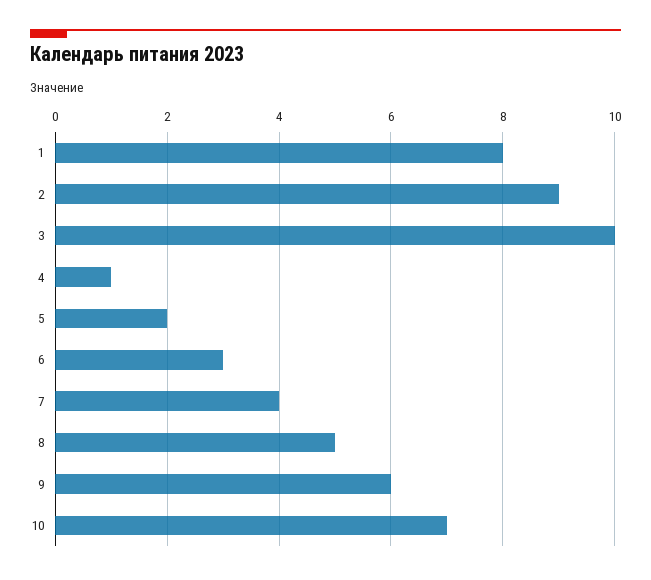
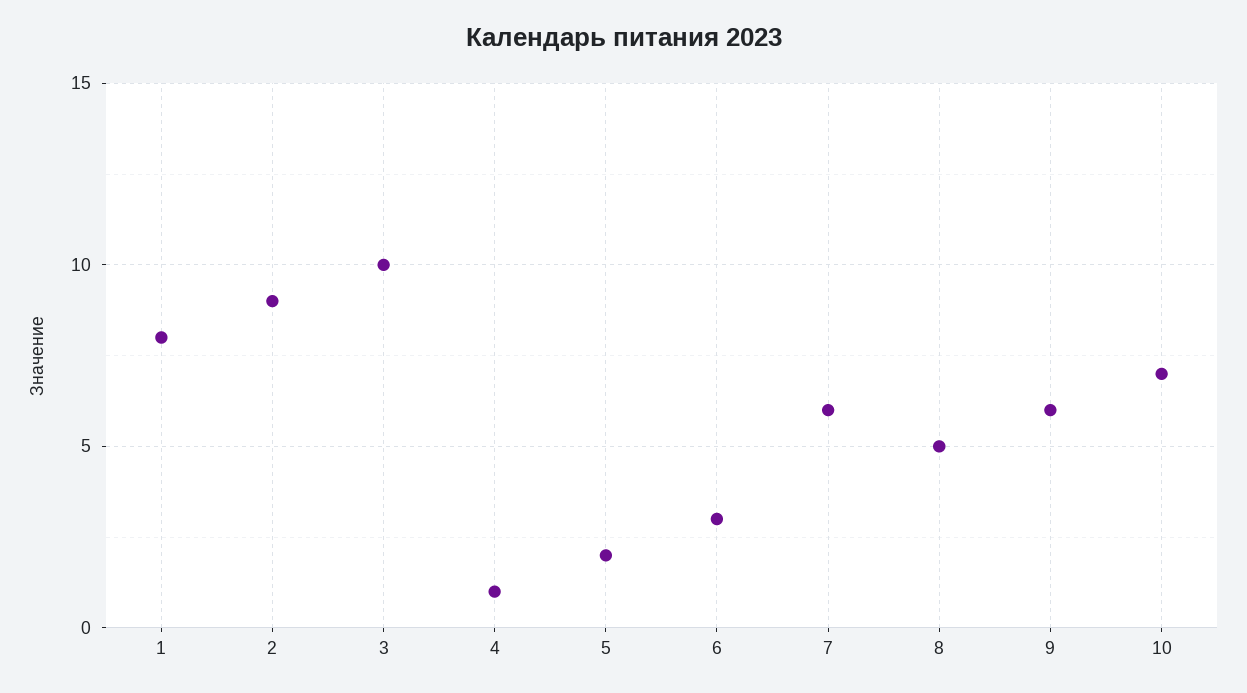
7: 4 -> 6

